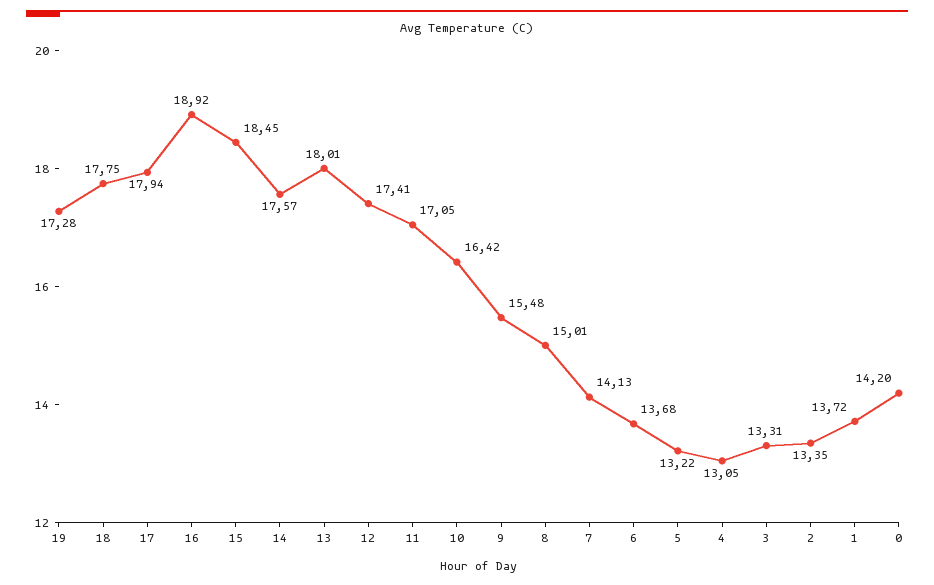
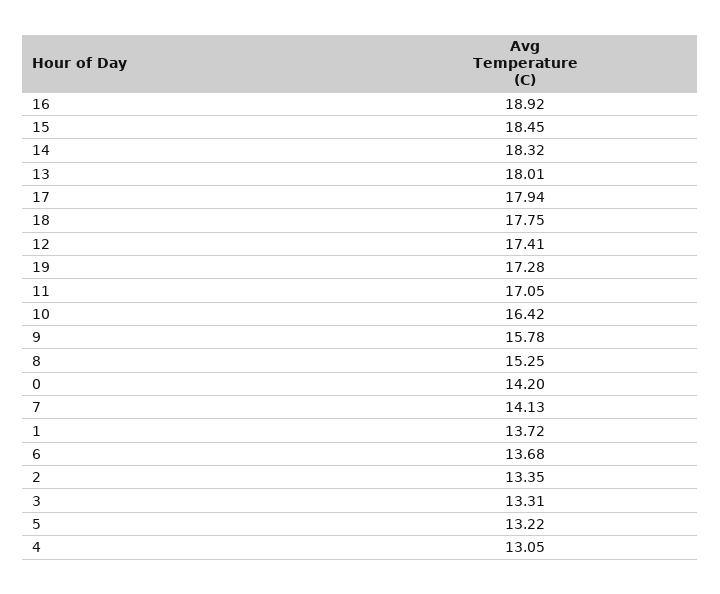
14: 17.57 -> 18.32
9: 15.48 -> 15.78
8: 15.01 -> 15.25

